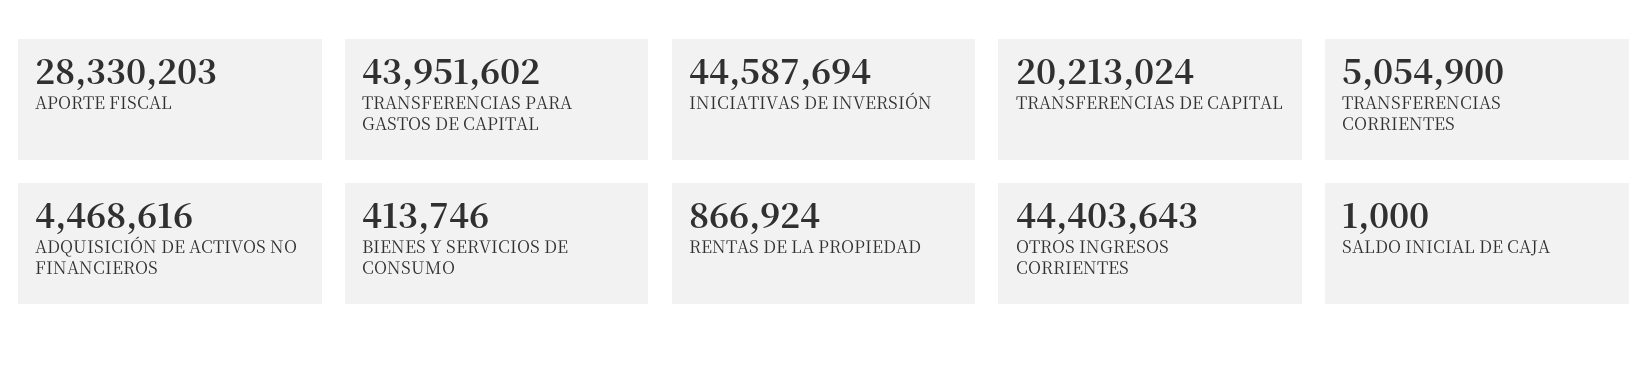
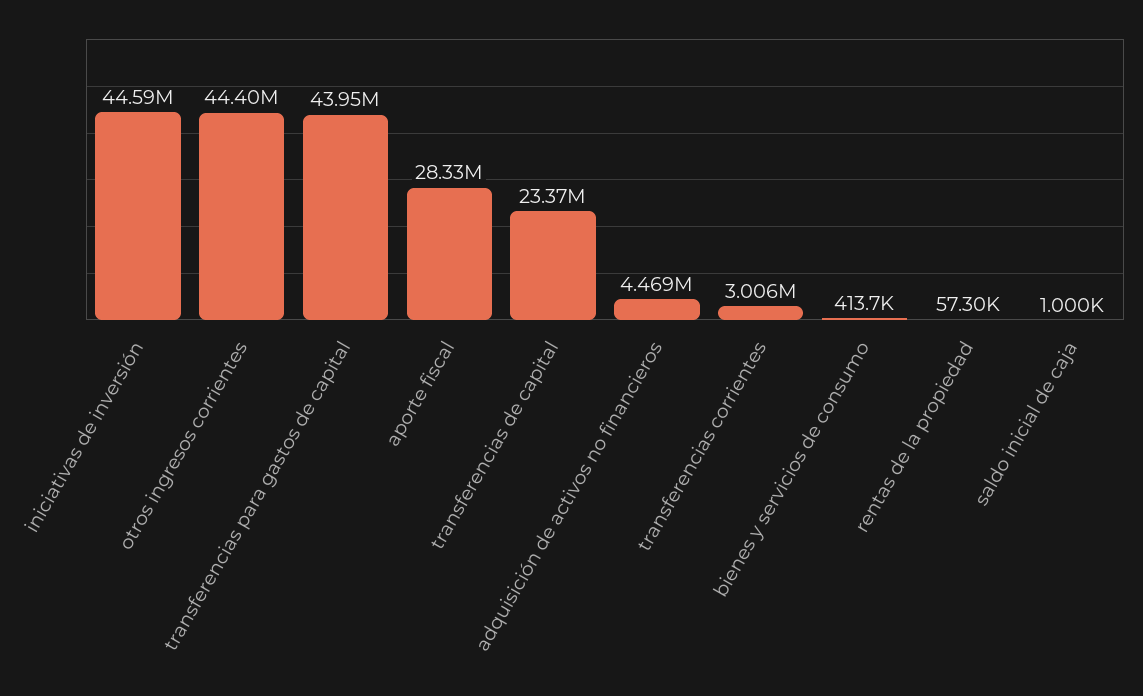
TRANSFERENCIAS DE CAPITAL: 20213024 -> 23370000
TRANSFERENCIAS CORRIENTES: 5054900 -> 3006000
RENTAS DE LA PROPIEDAD: 866924 -> 57300

